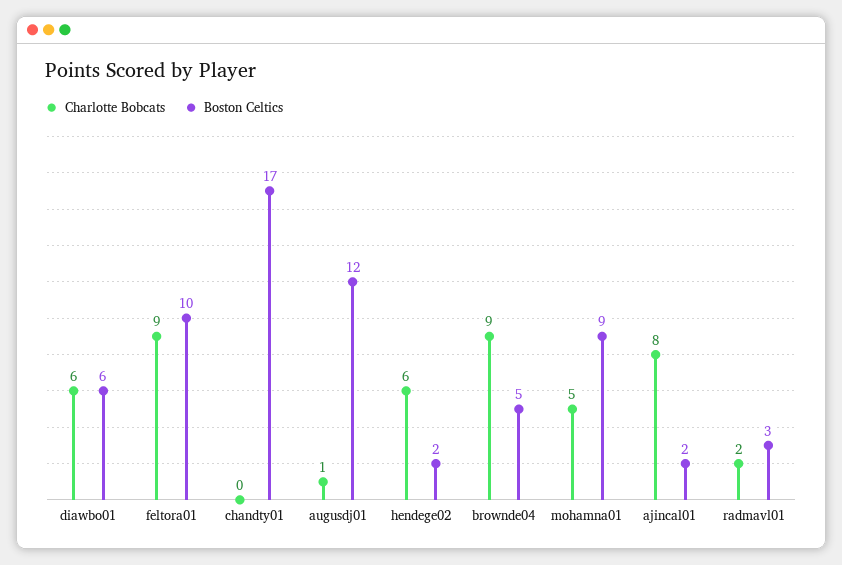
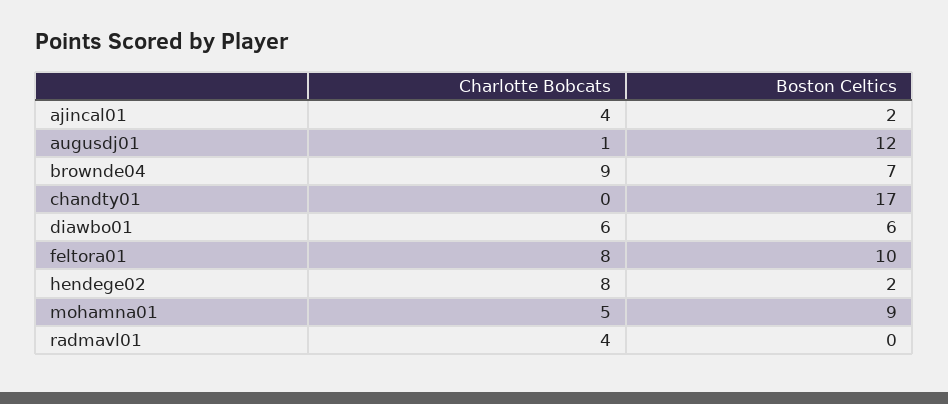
Charlotte Bobcats, feltora01: 9 -> 8
Charlotte Bobcats, hendege02: 6 -> 8
Boston Celtics, brownde04: 5 -> 7
Charlotte Bobcats, ajincal01: 8 -> 4
Charlotte Bobcats, radmavl01: 2 -> 4
Boston Celtics, radmavl01: 3 -> 0

